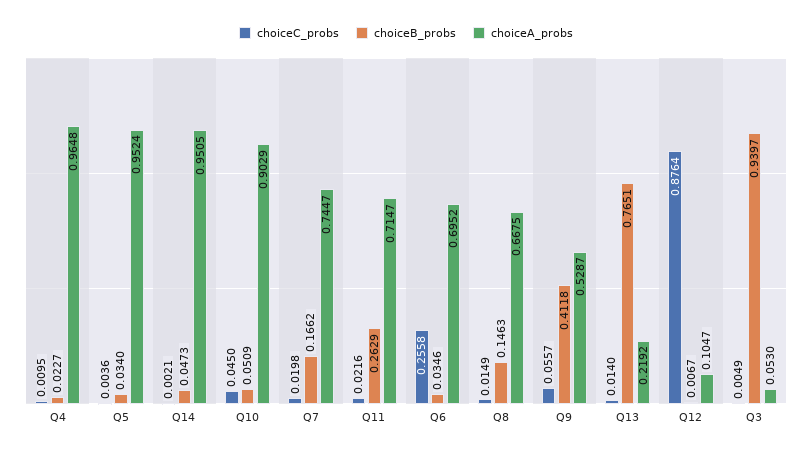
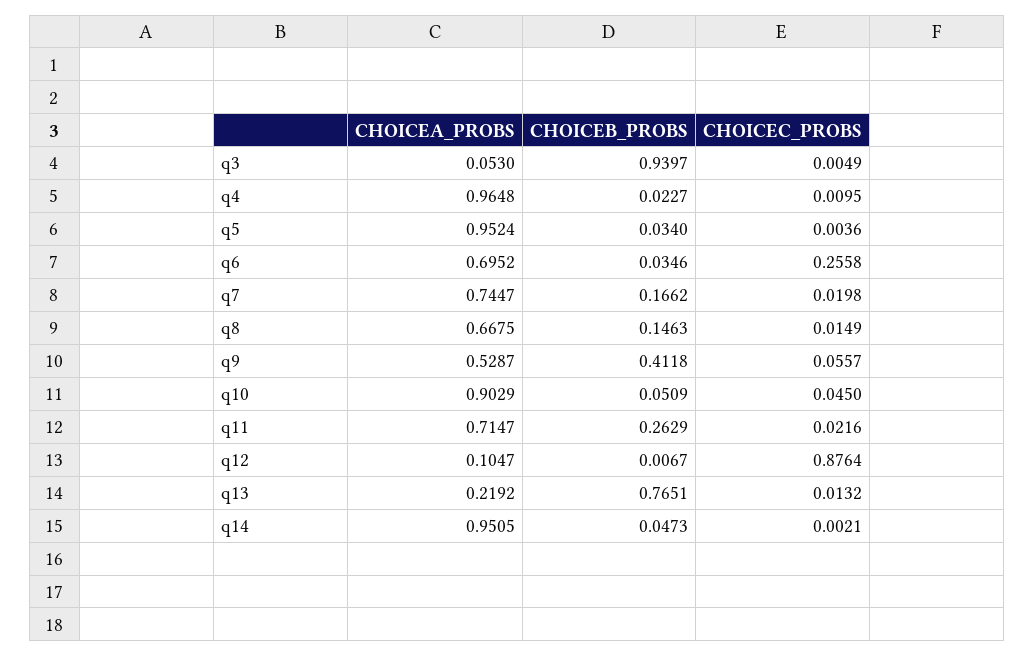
choiceC_probs, Q13: 0.014 -> 0.0132

